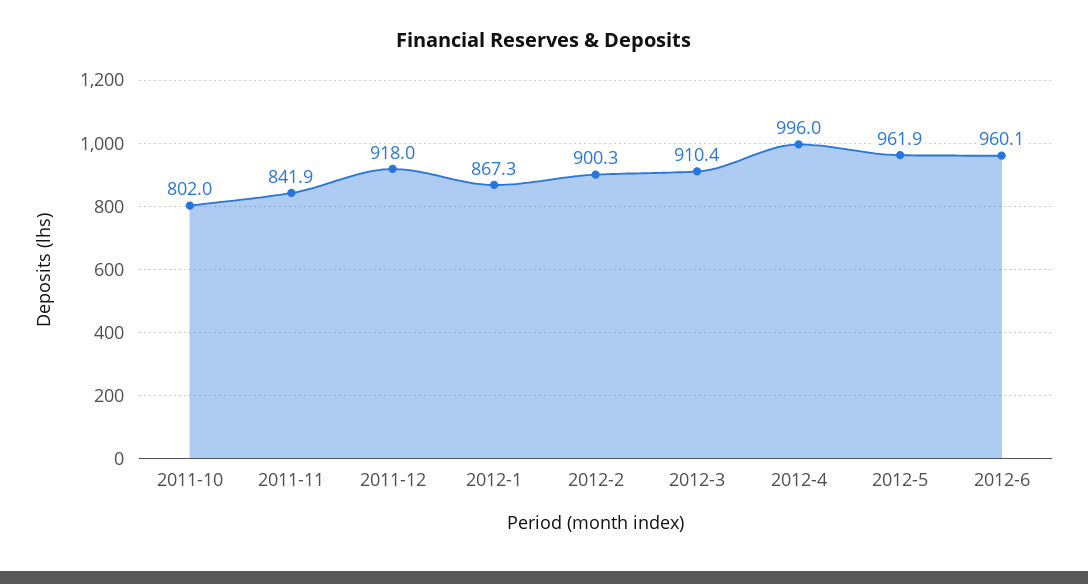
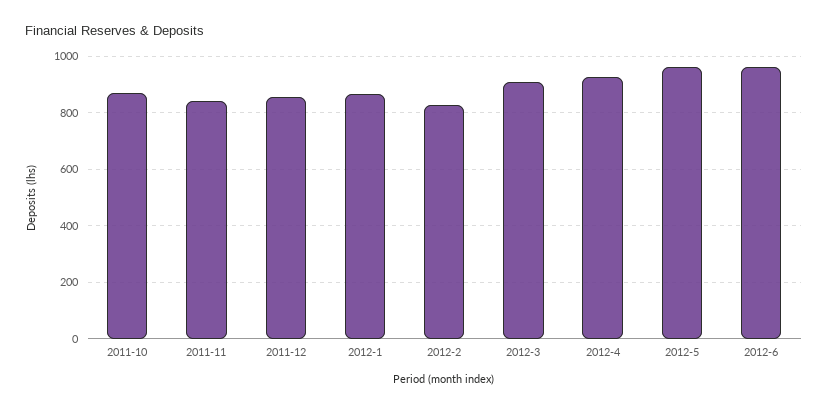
2011-10: 802 -> 875
2011-12: 918 -> 850
2012-2: 900.3 -> 825
2012-4: 996 -> 925

